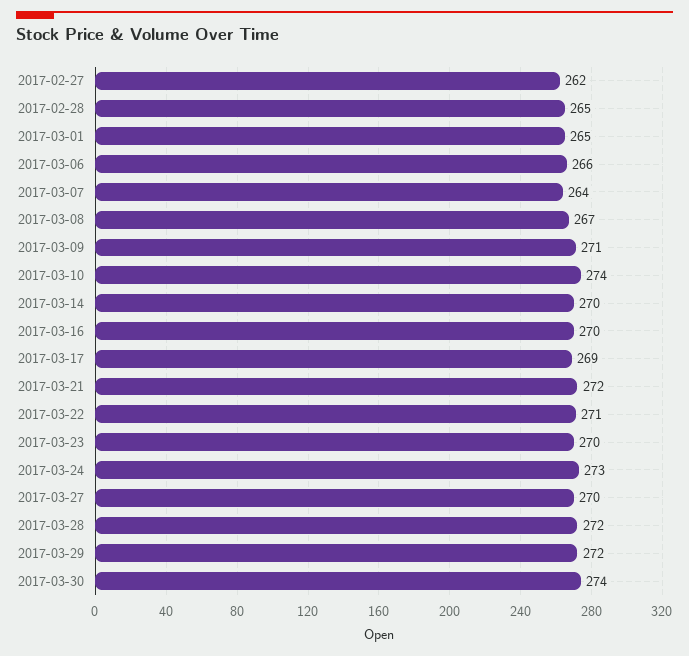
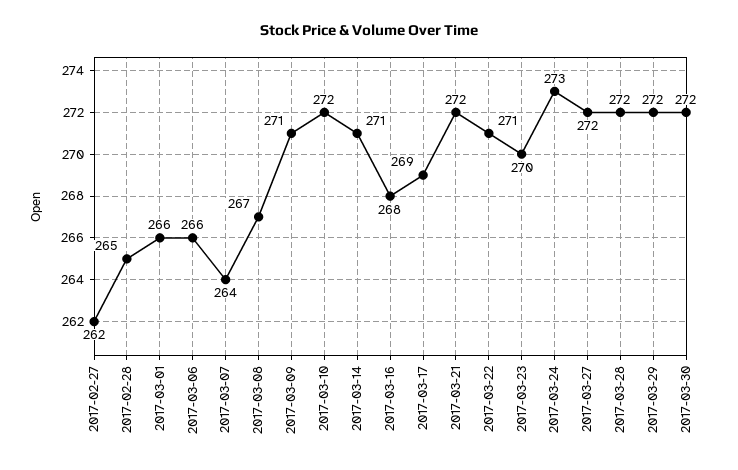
2017-03-01: 265 -> 266
2017-03-10: 274 -> 272
2017-03-14: 270 -> 271
2017-03-16: 270 -> 268
2017-03-27: 270 -> 272
2017-03-30: 274 -> 272

